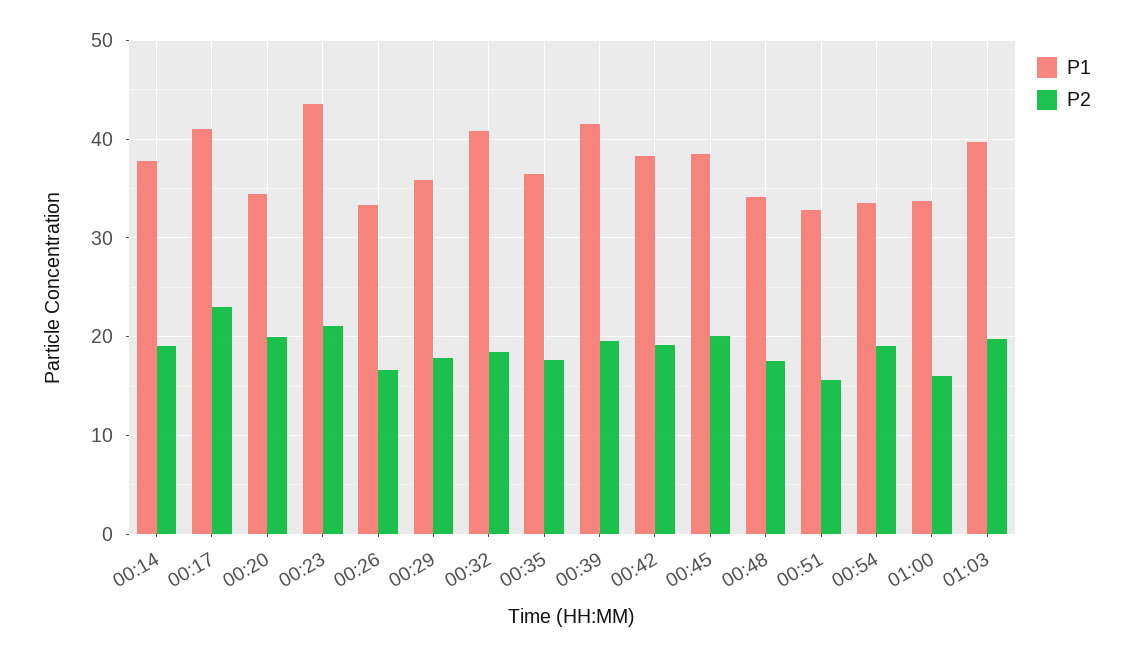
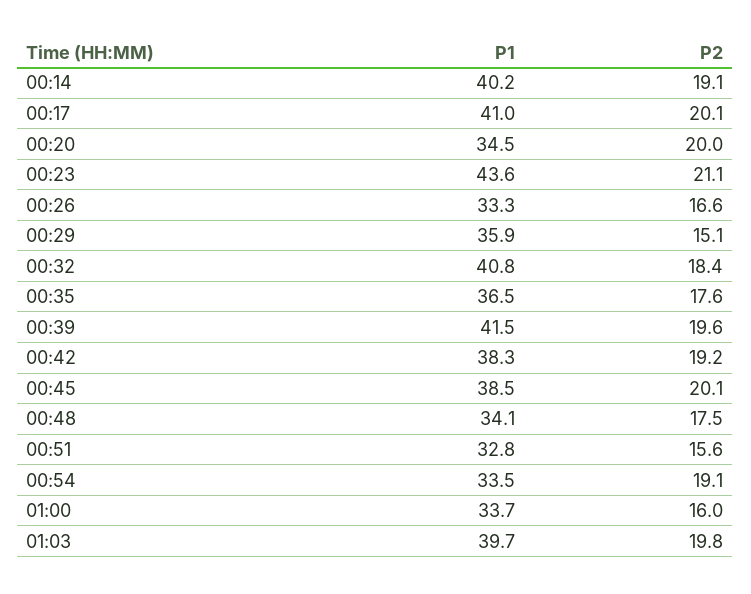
P1, 00:14: 38 -> 40.2
P2, 00:17: 23 -> 20.1
P2, 00:29: 18 -> 15.1

